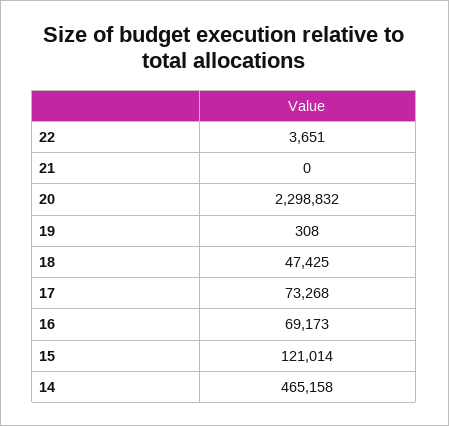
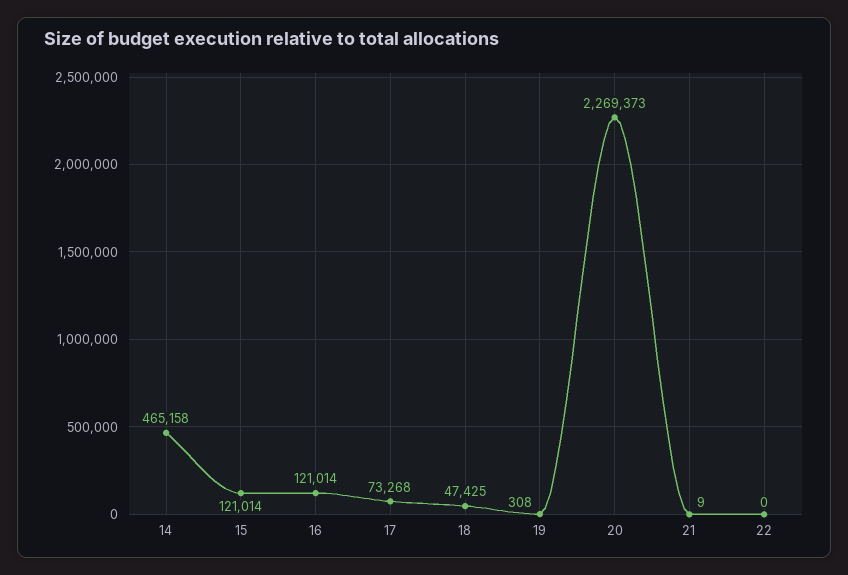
22: 3651 -> 0
21: 0 -> 9
20: 2298832 -> 2269373
16: 69173 -> 121014

